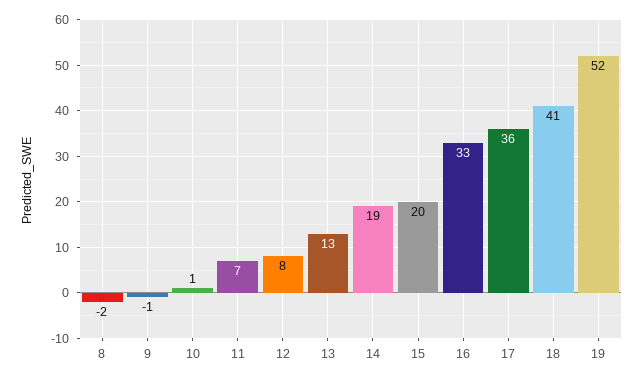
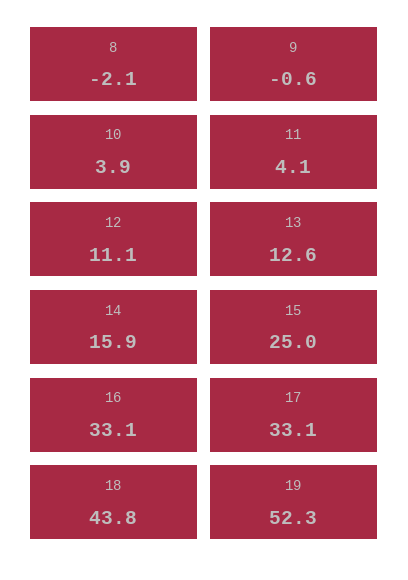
10: 1 -> 3.9
11: 7 -> 4.1
12: 8 -> 11.1
14: 19 -> 15.9
15: 20 -> 25
17: 36 -> 33.1
18: 41 -> 43.8

